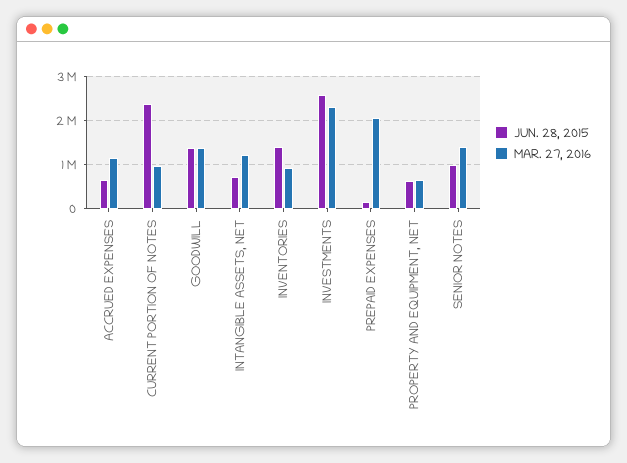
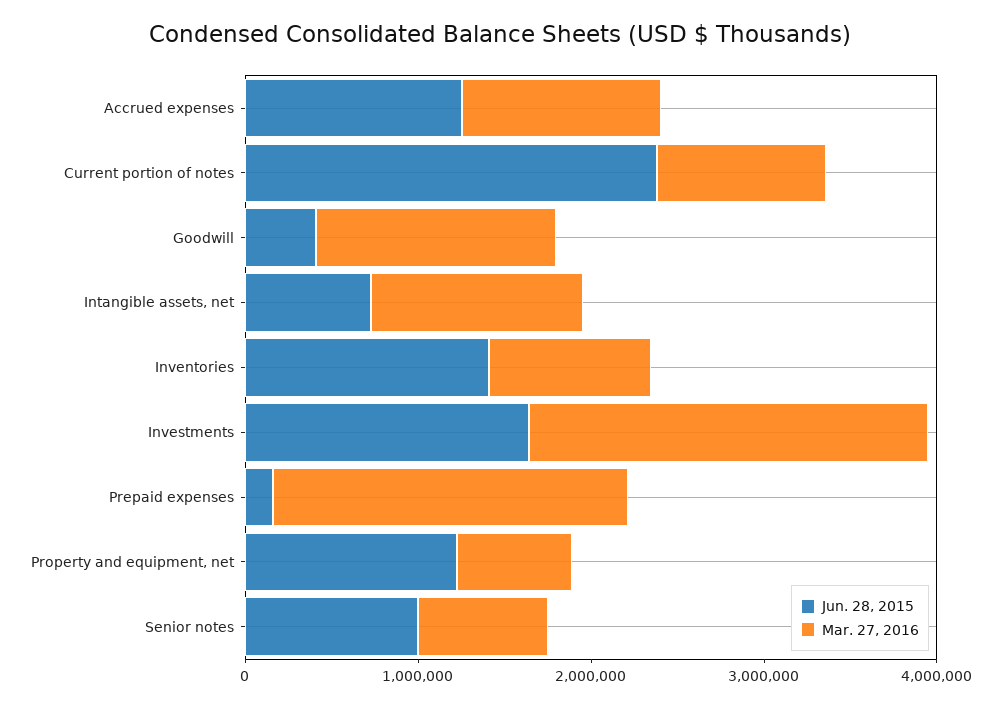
JUN. 28, 2015, ACCRUED EXPENSES: 600000 -> 1200000
JUN. 28, 2015, GOODWILL: 1400000 -> 400000
JUN. 28, 2015, INVESTMENTS: 2600000 -> 1600000
JUN. 28, 2015, PROPERTY AND EQUIPMENT, NET: 600000 -> 1200000
MAR. 27, 2016, SENIOR NOTES: 1400000 -> 800000

